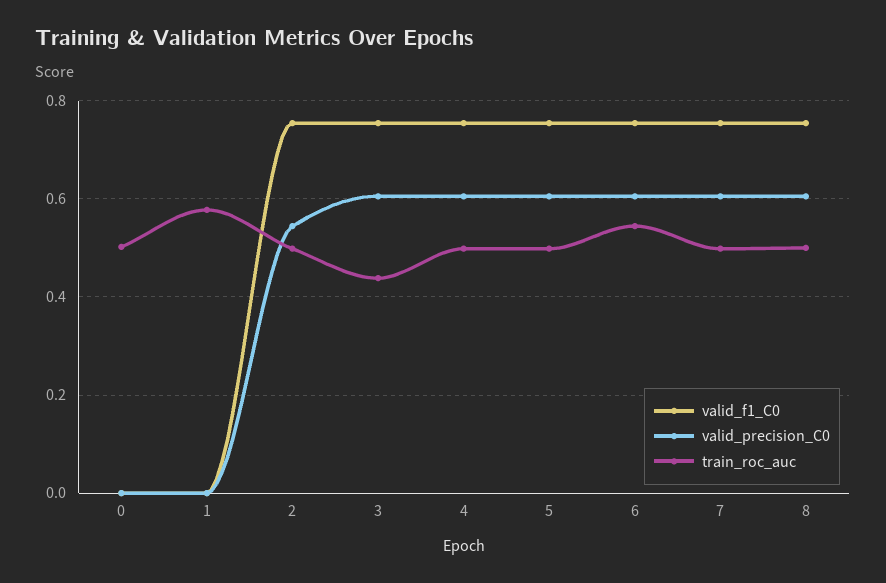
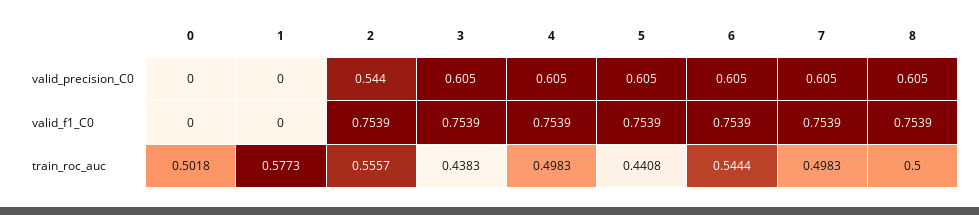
train_roc_auc, 2: 0.5 -> 0.5557
train_roc_auc, 5: 0.5 -> 0.4408

